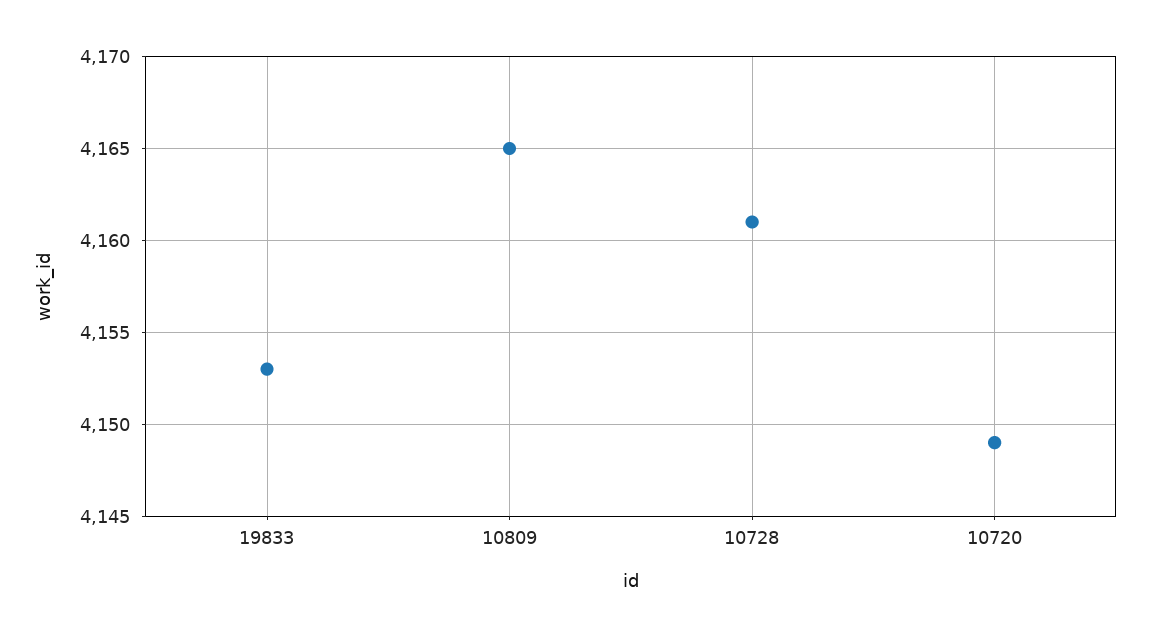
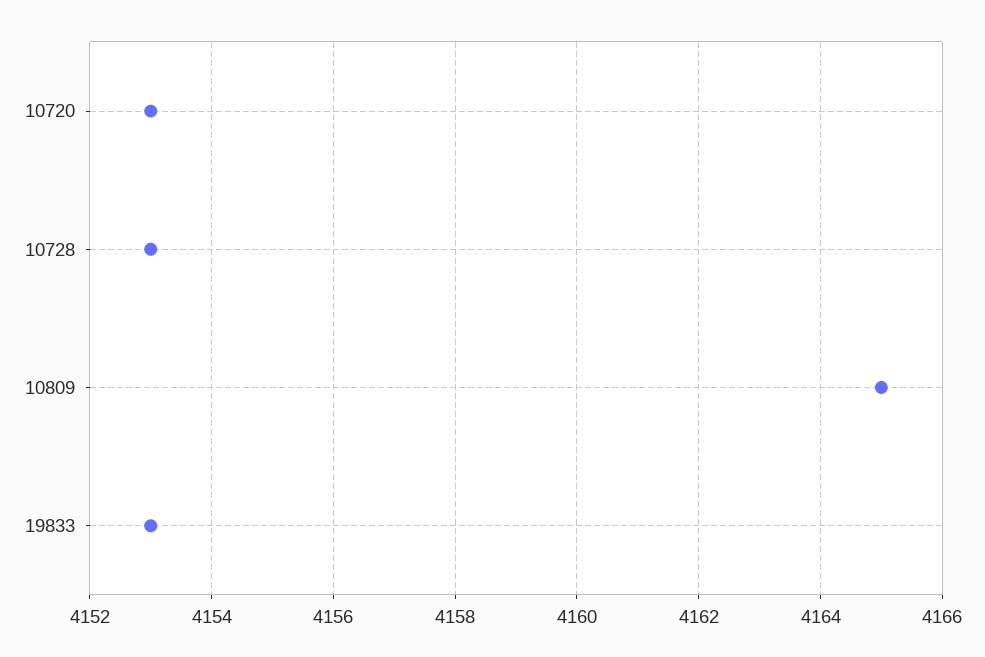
10728: 4161 -> 4153
10720: 4149 -> 4153

